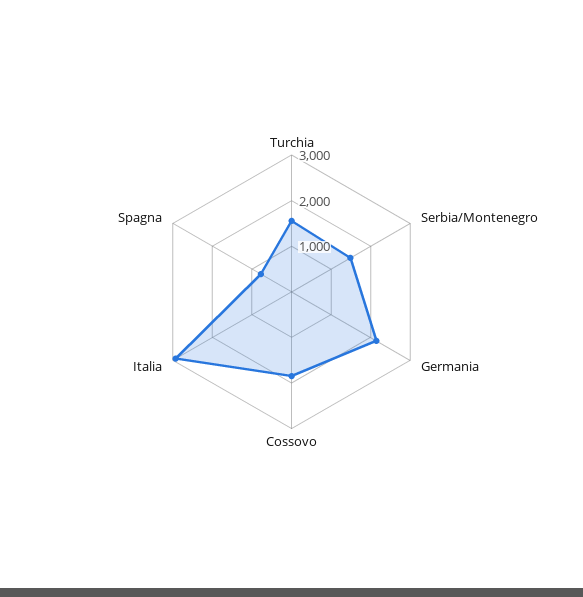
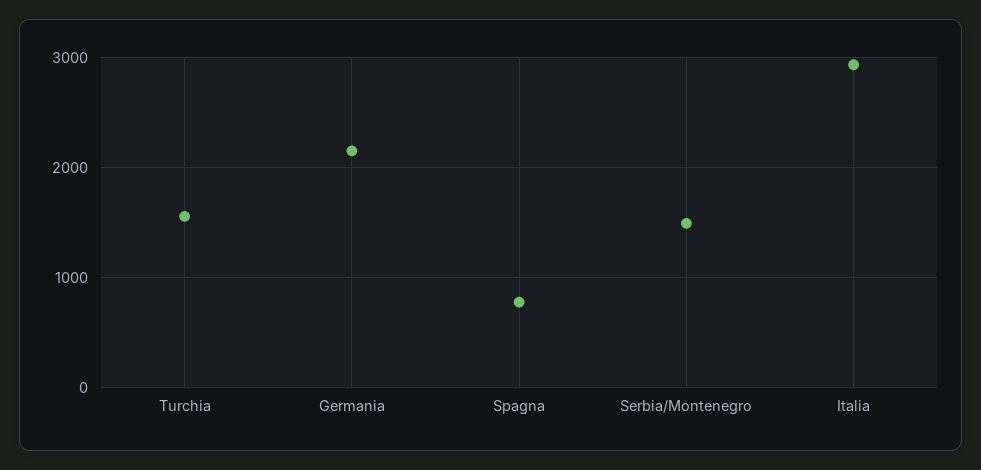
Cossovo: 1800 -> none

